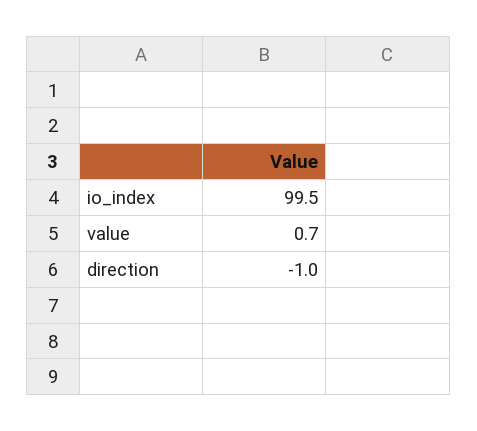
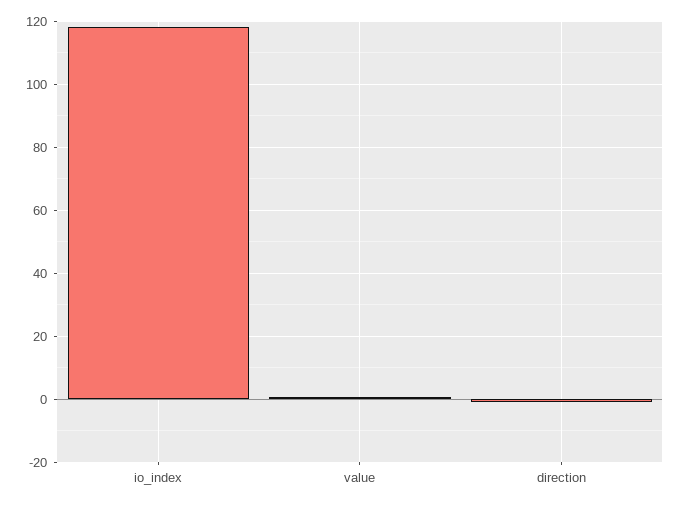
io_index: 99.5 -> 118

